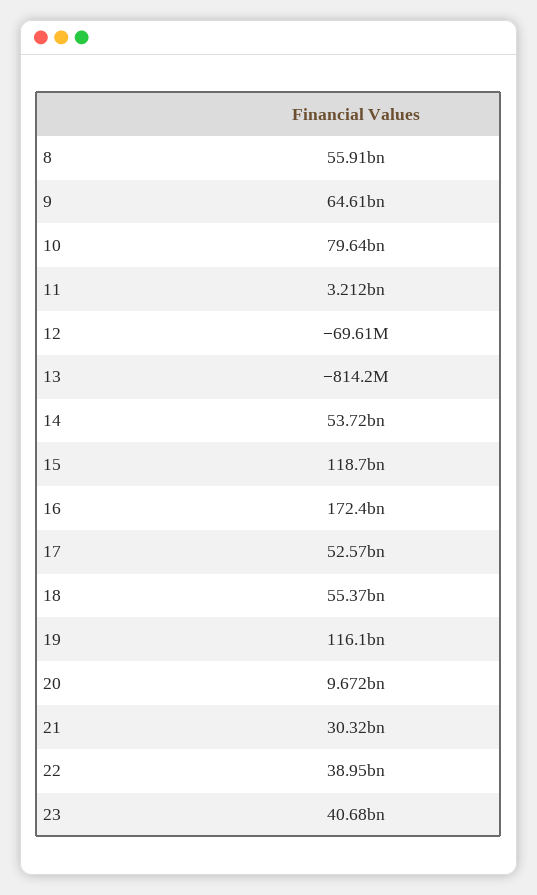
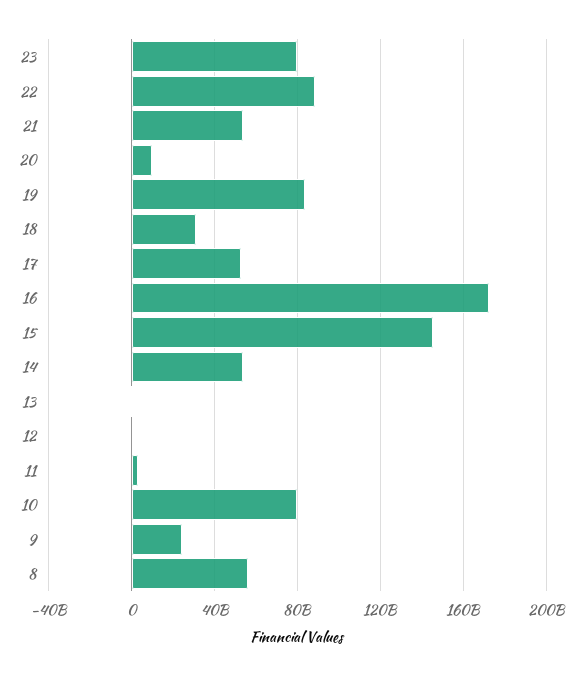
9: 64610000000 -> 25000000000
15: 118700000000 -> 145000000000
18: 55370000000 -> 30000000000
19: 116100000000 -> 85000000000
21: 30320000000 -> 55000000000
22: 38950000000 -> 90000000000
23: 40680000000 -> 80000000000

